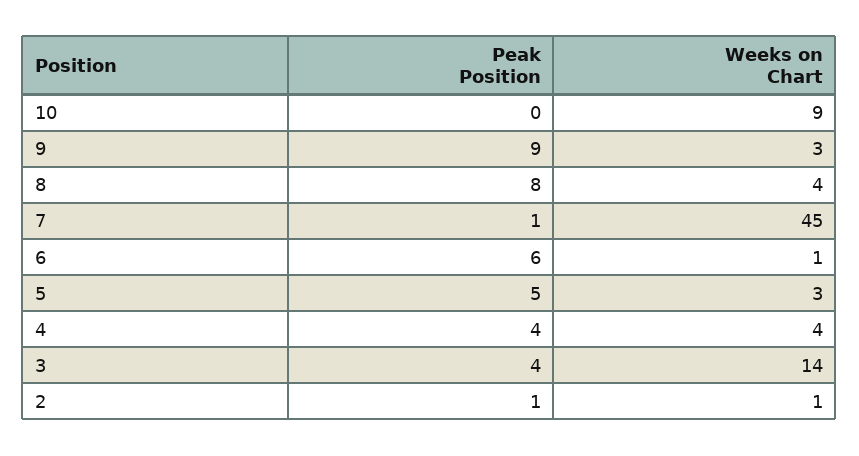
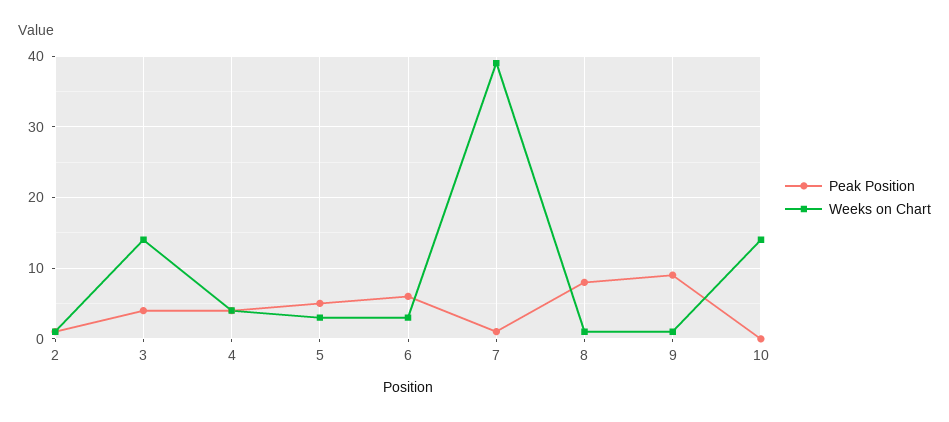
Weeks on Chart, 10: 9 -> 14
Weeks on Chart, 9: 3 -> 1
Weeks on Chart, 8: 4 -> 1
Weeks on Chart, 7: 45 -> 39
Weeks on Chart, 6: 1 -> 3

